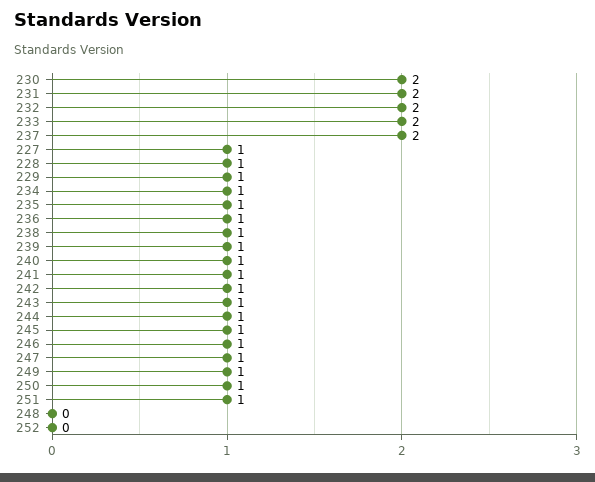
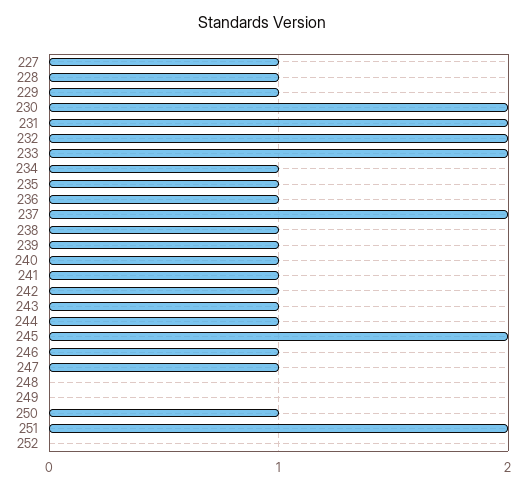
245: 1 -> 2
249: 1 -> 0
251: 1 -> 2

